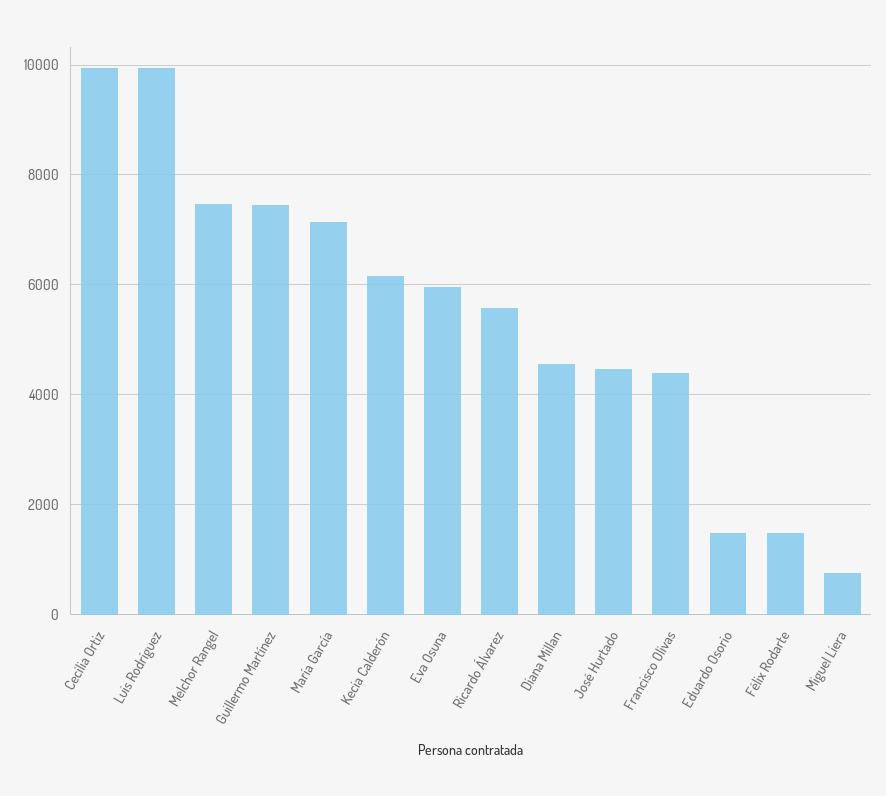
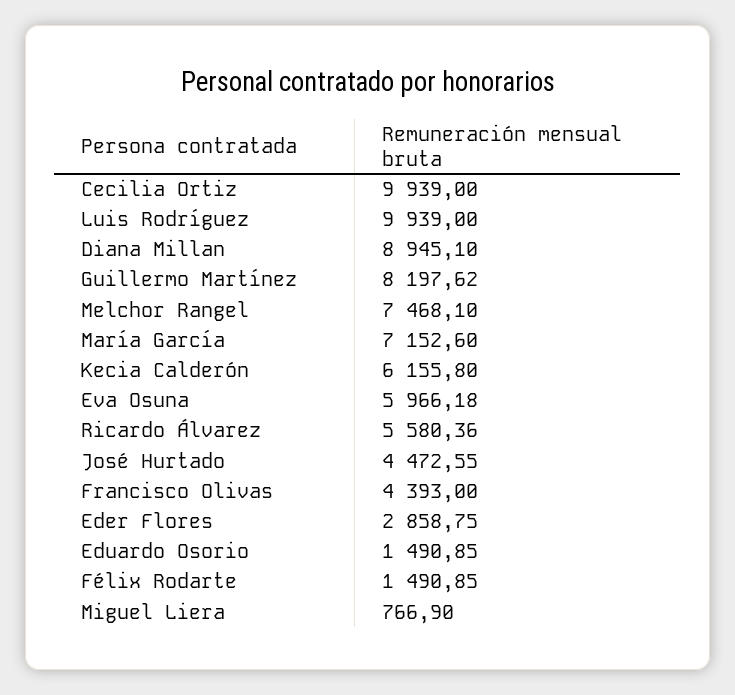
Guillermo Martínez: 7400 -> 8197.62
Diana Millan: 4600 -> 8945.1
Eder Flores: none -> 2858.75

